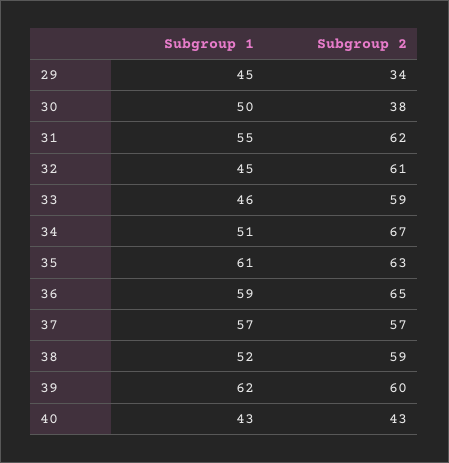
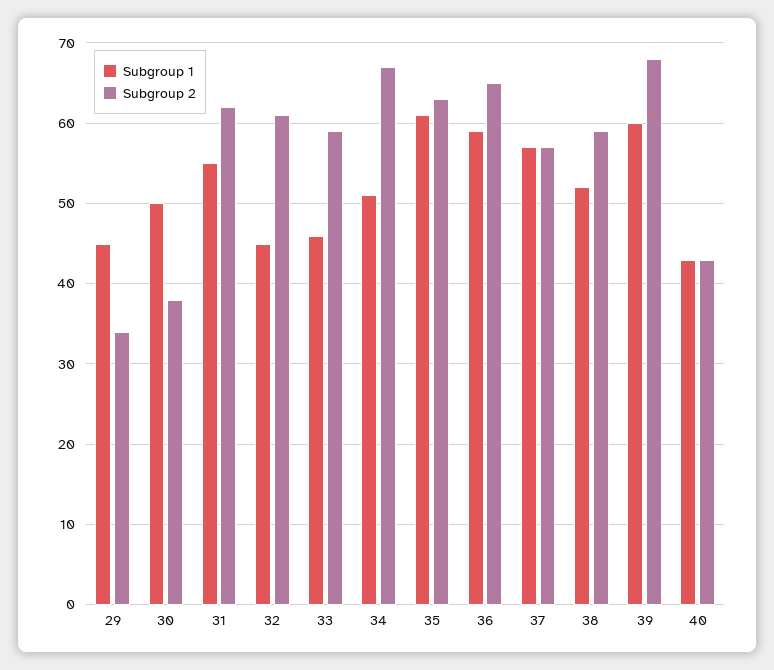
Subgroup 1, 39: 62 -> 60
Subgroup 2, 39: 60 -> 68

